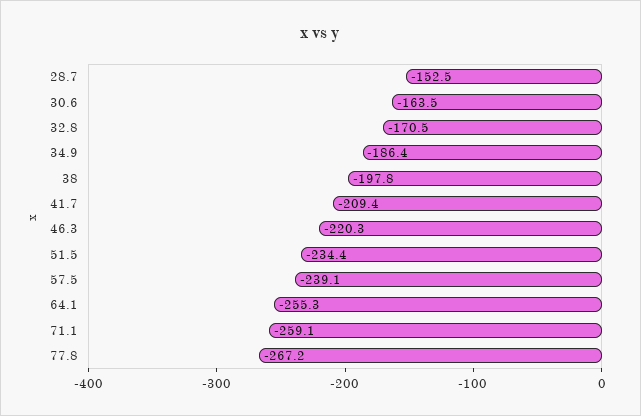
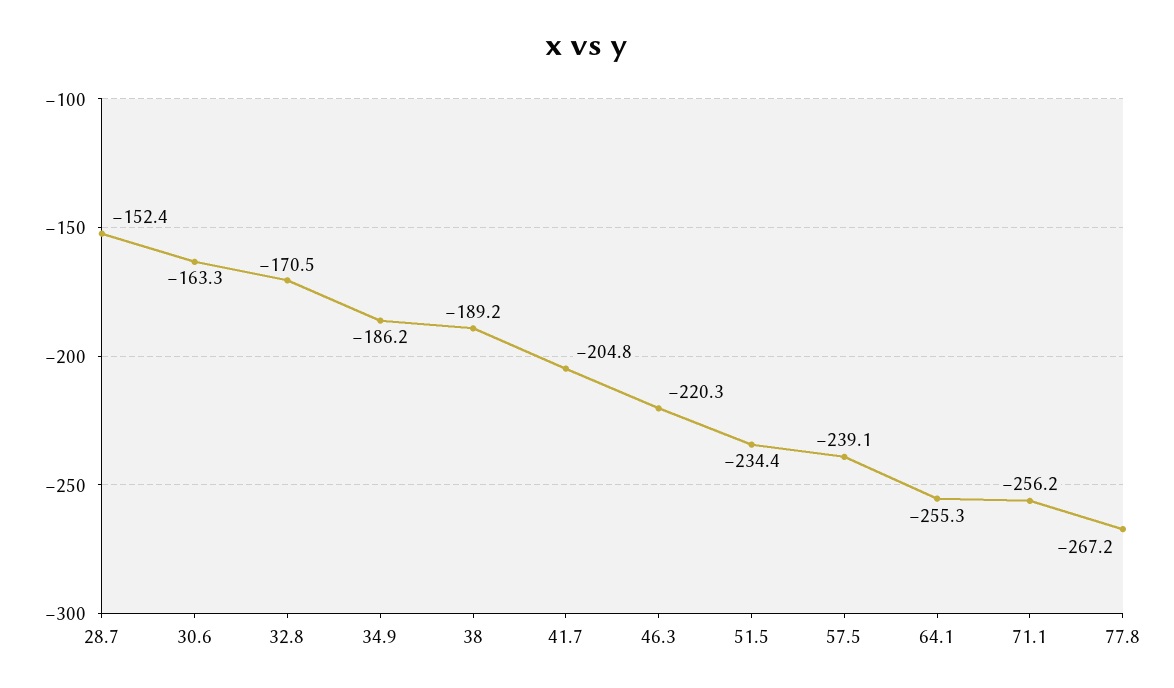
28.7: -152.5 -> -152.4
30.6: -163.5 -> -163.3
34.9: -186.4 -> -186.2
38: -197.8 -> -189.2
41.7: -209.4 -> -204.8
71.1: -259.1 -> -256.2

